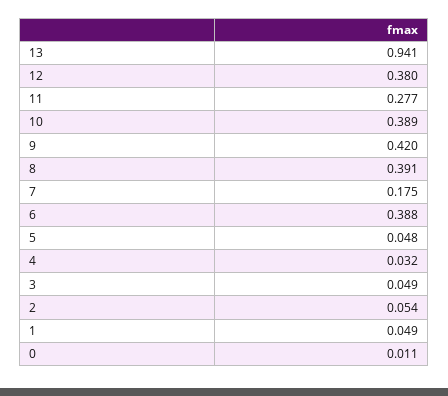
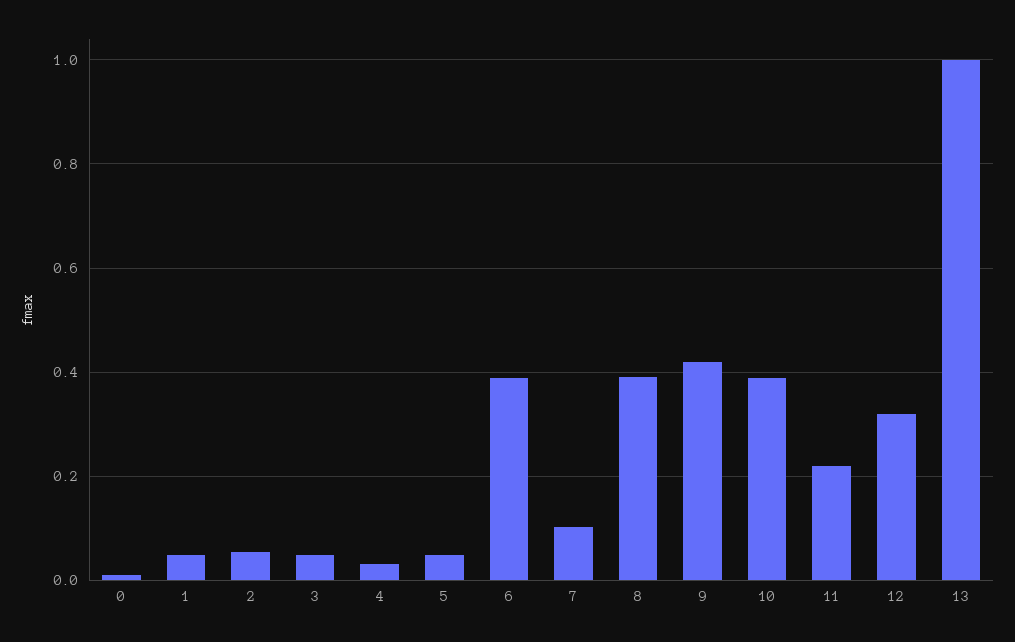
13: 0.941 -> 1
12: 0.38 -> 0.32
11: 0.277 -> 0.22
7: 0.175 -> 0.1

